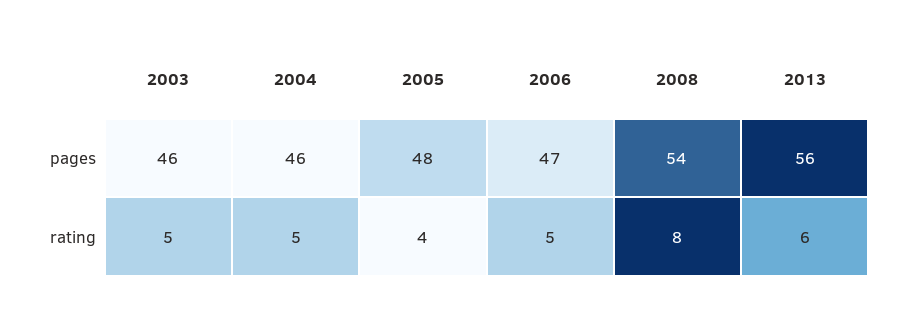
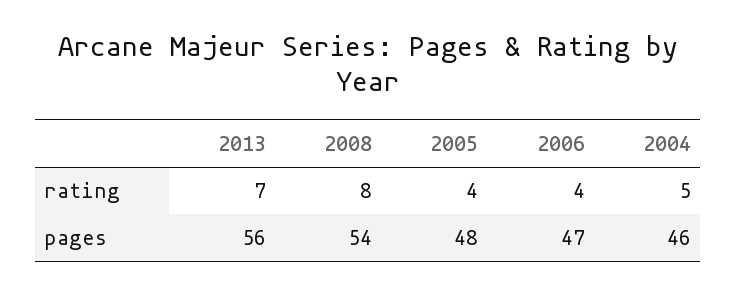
2003, pages: 46 -> none
2003, rating: 5 -> none
2006, rating: 5 -> 4
2013, rating: 6 -> 7

